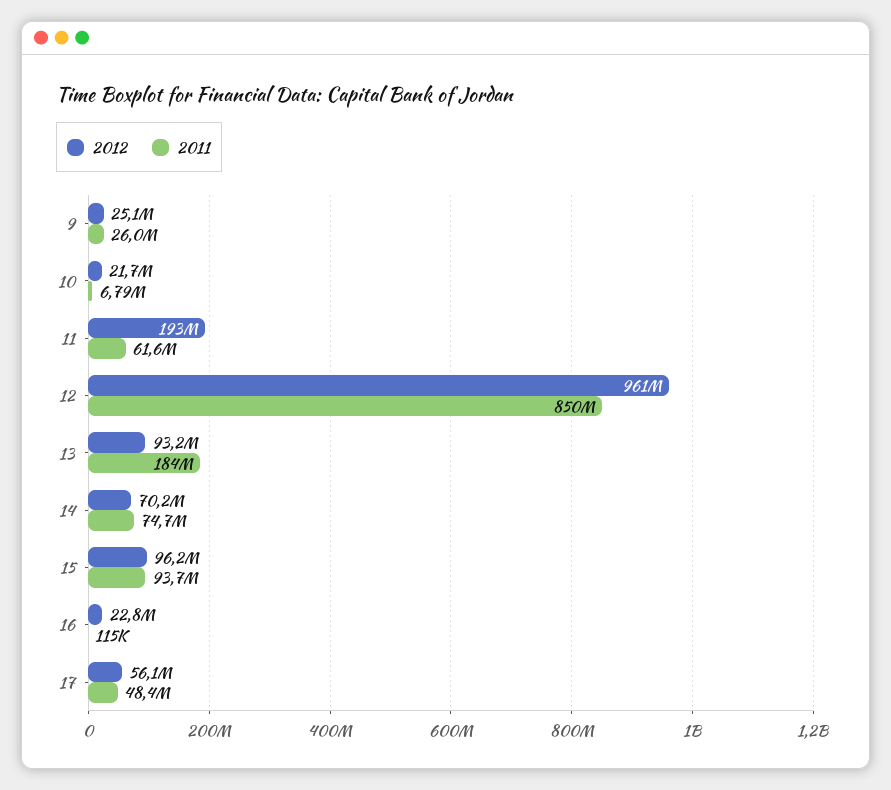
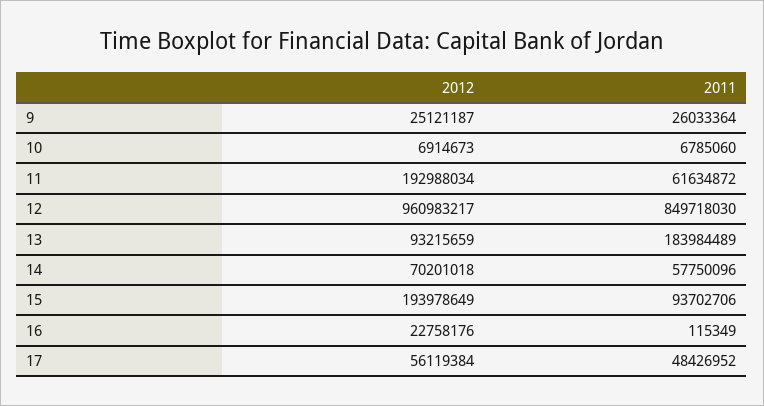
2012, 10: 21700000 -> 6914673
2011, 14: 74700000 -> 57750096
2012, 15: 96200000 -> 193978649

